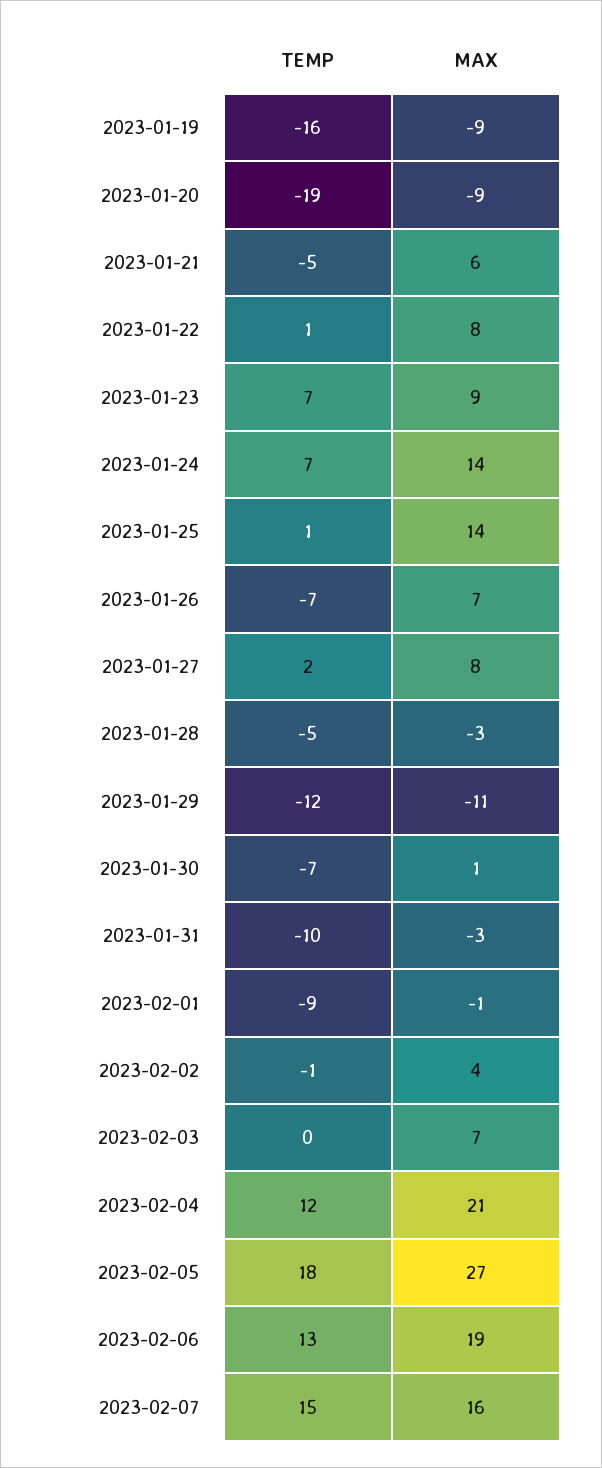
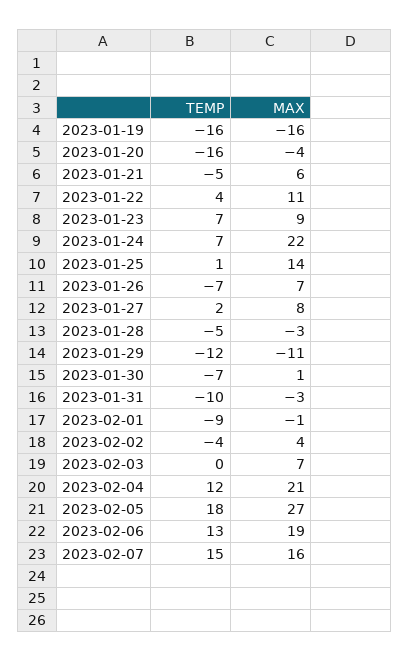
MAX, 2023-01-19: -9 -> -16
TEMP, 2023-01-20: -19 -> -16
MAX, 2023-01-20: -9 -> -4
TEMP, 2023-01-22: 1 -> 4
MAX, 2023-01-22: 8 -> 11
MAX, 2023-01-24: 14 -> 22
TEMP, 2023-02-02: -1 -> -4

